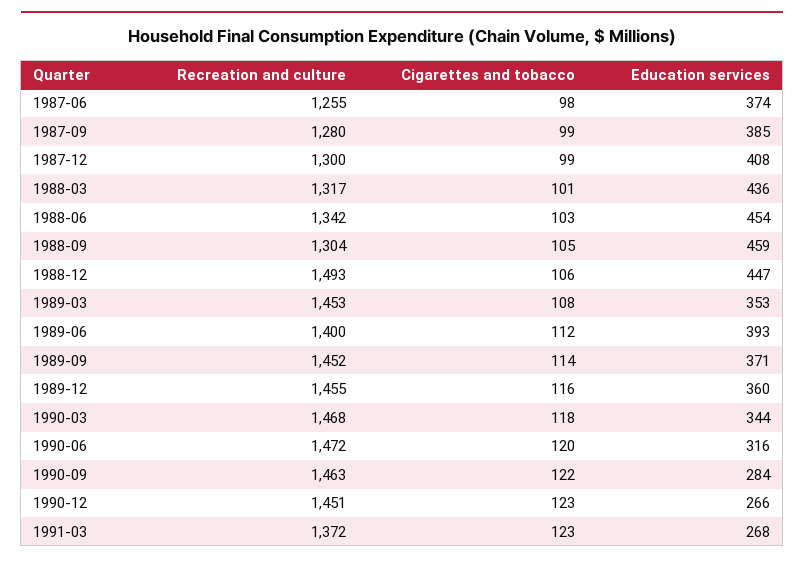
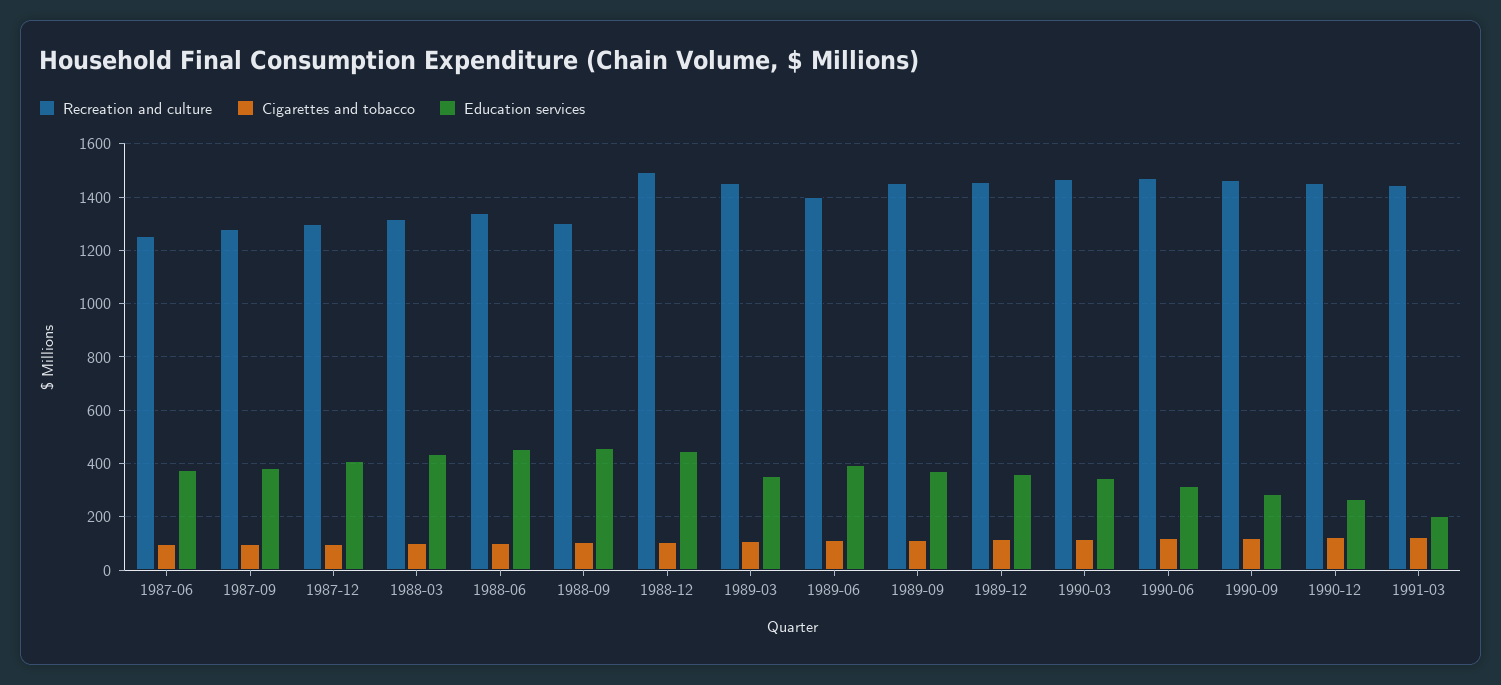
Recreation and culture, 1991-03: 1372 -> 1450
Education services, 1991-03: 268 -> 200

